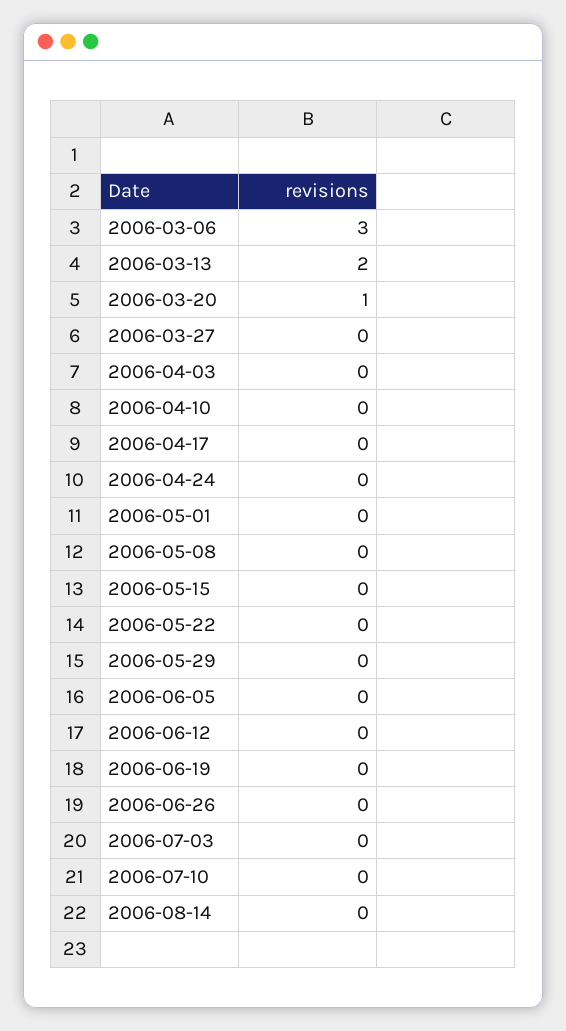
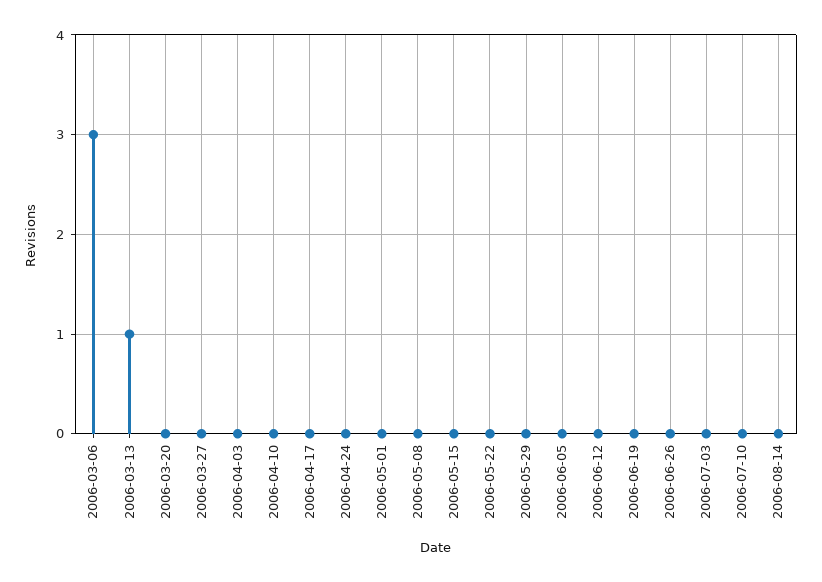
2006-03-13: 2 -> 1
2006-03-20: 1 -> 0

